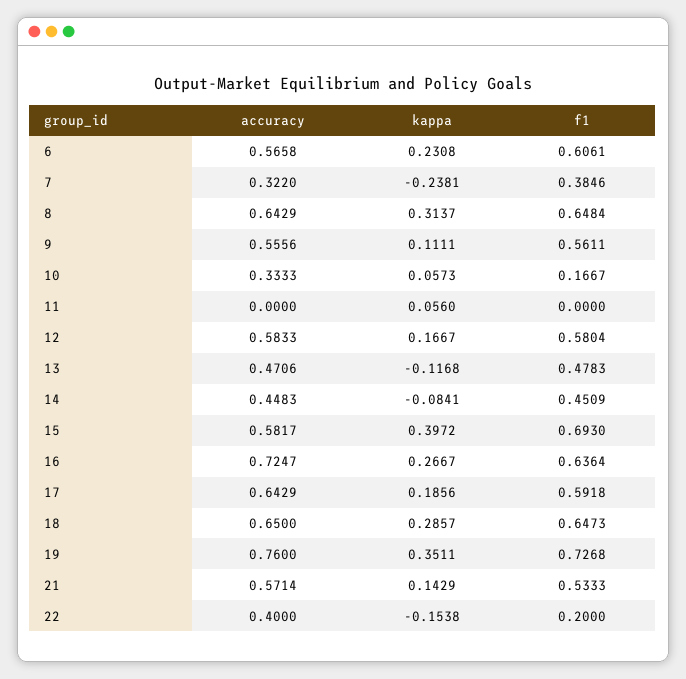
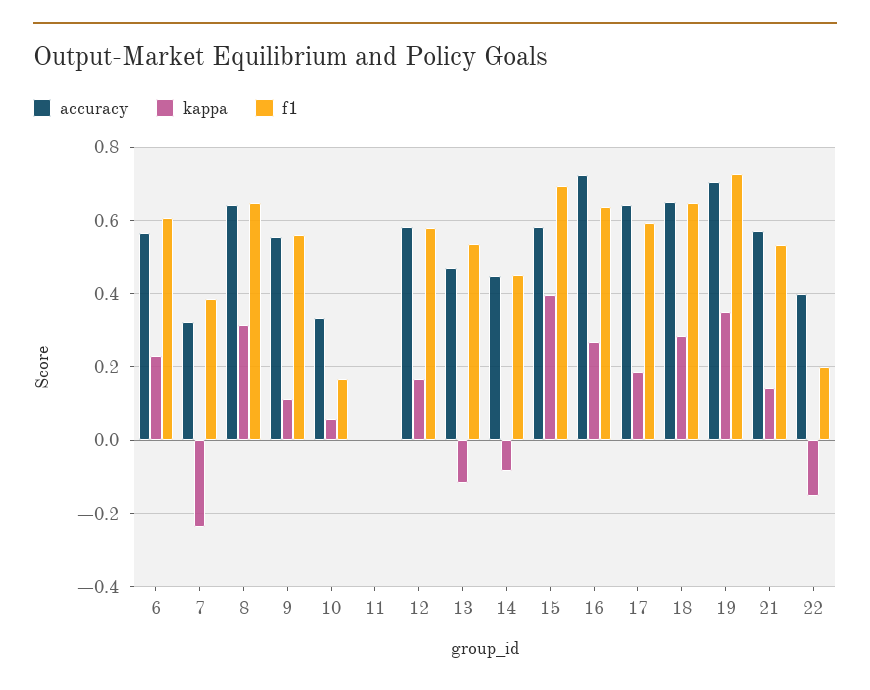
kappa, 11: 0.056 -> 0
f1, 13: 0.4783 -> 0.54
accuracy, 19: 0.76 -> 0.7

